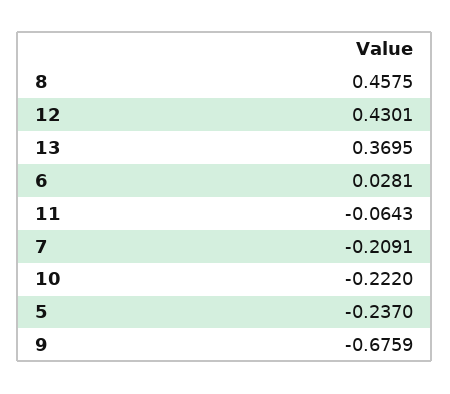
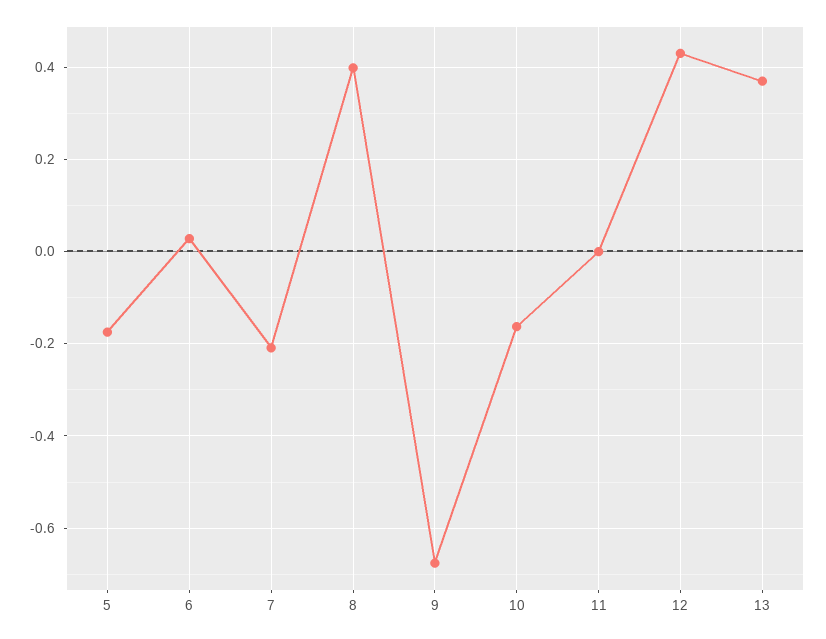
8: 0.4575 -> 0.4
11: -0.0643 -> 0
10: -0.222 -> -0.16
5: -0.237 -> -0.18

